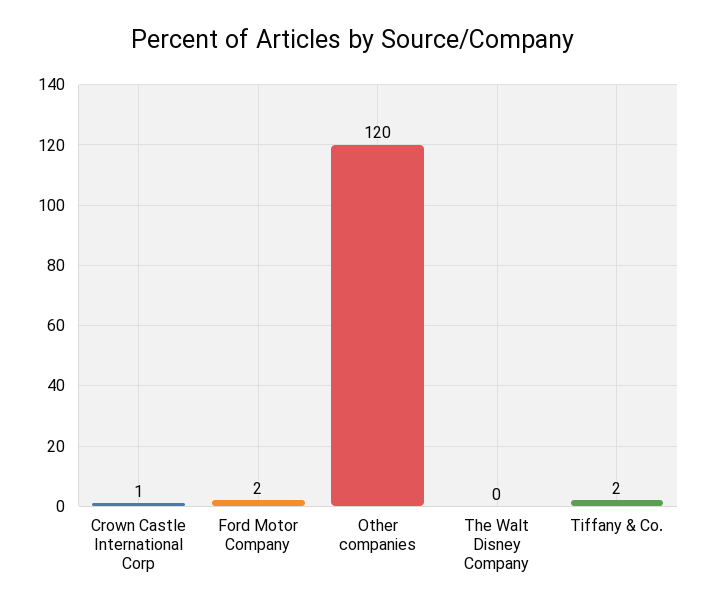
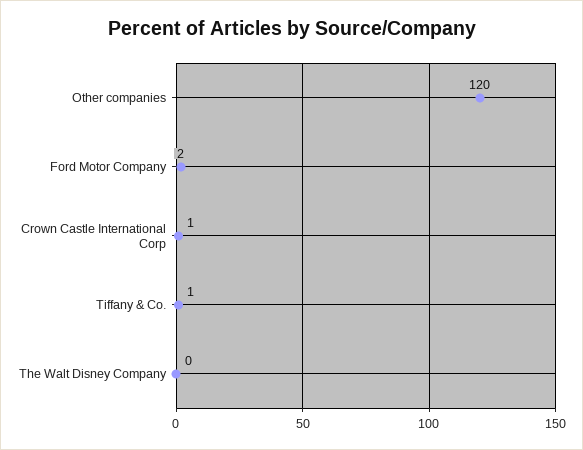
Tiffany & Co.: 2 -> 1

